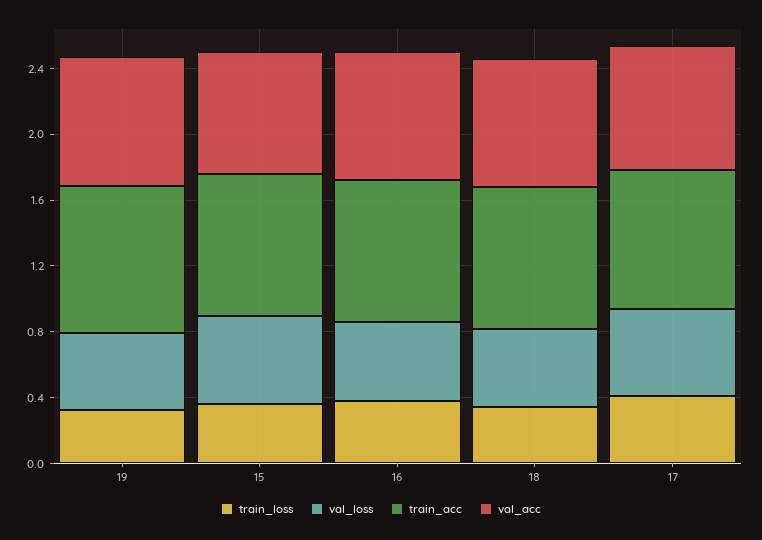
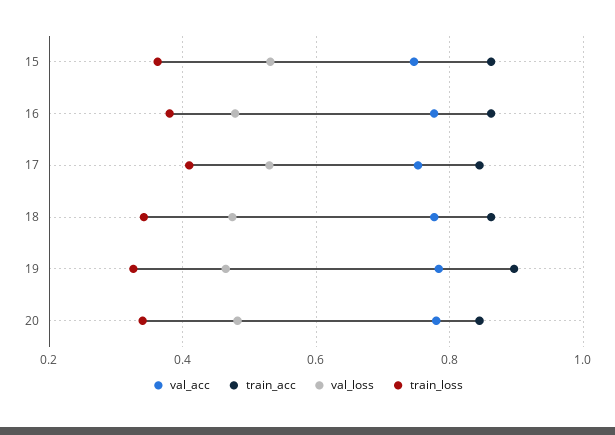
val_acc, 20: none -> 0.78
train_acc, 20: none -> 0.84
val_loss, 20: none -> 0.48
train_loss, 20: none -> 0.34

